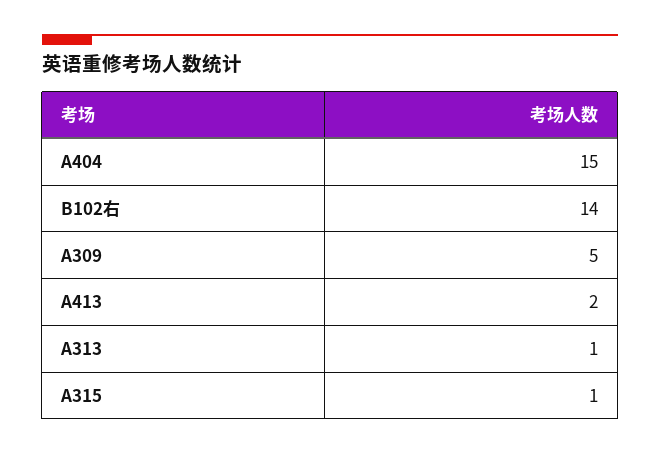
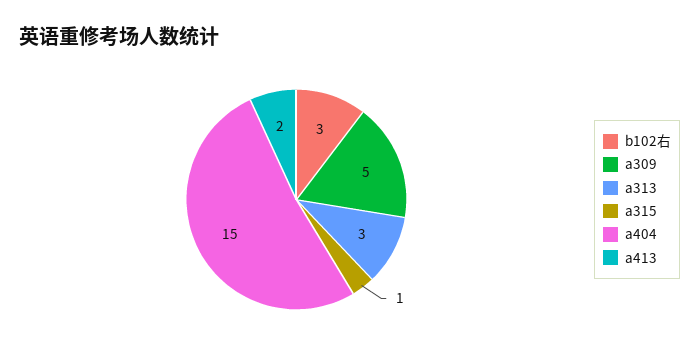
B102右: 14 -> 3
A313: 1 -> 3

